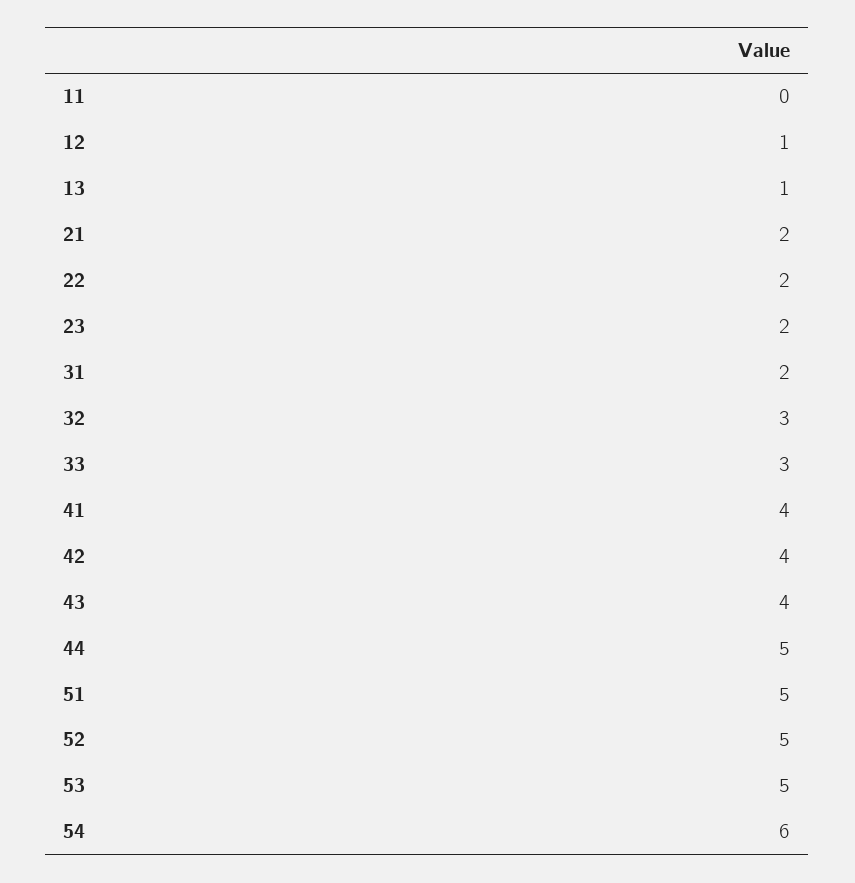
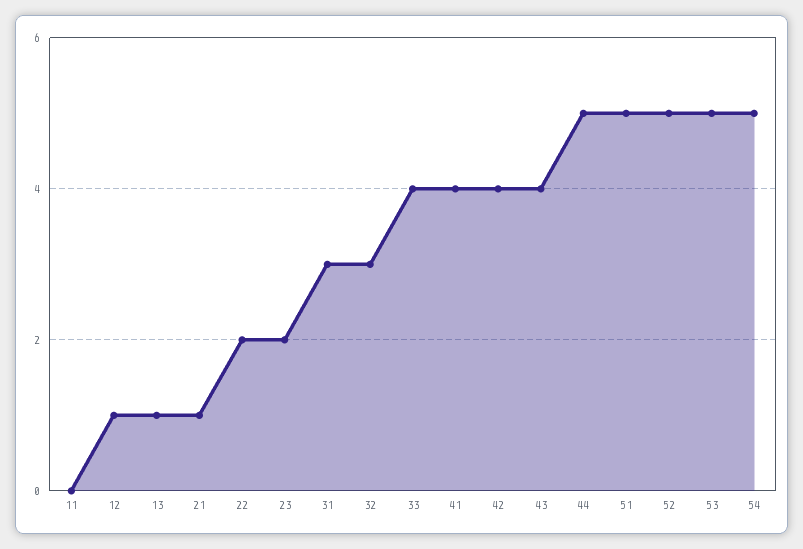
21: 2 -> 1
31: 2 -> 3
33: 3 -> 4
54: 6 -> 5

